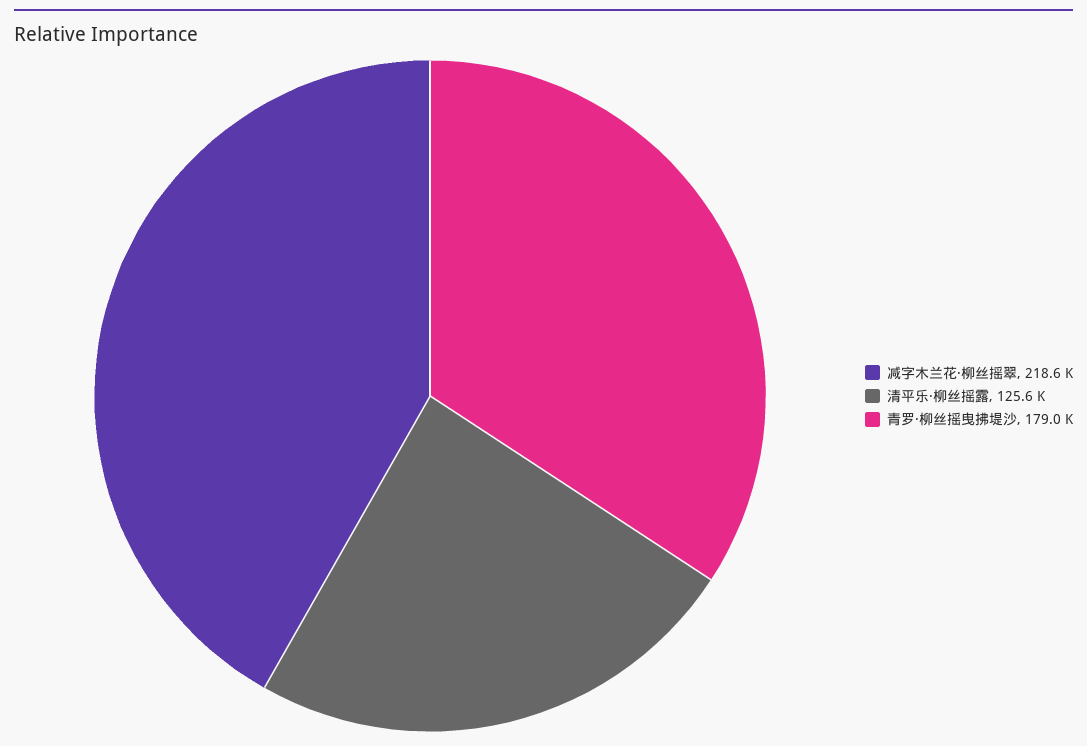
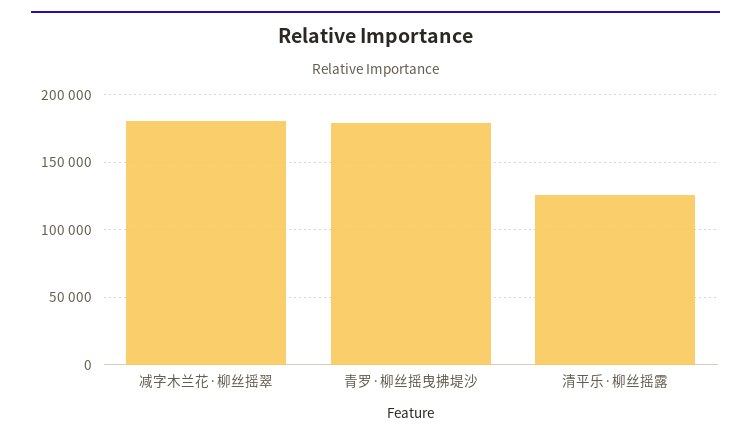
减字木兰花·柳丝摇翠: 218600 -> 180000

